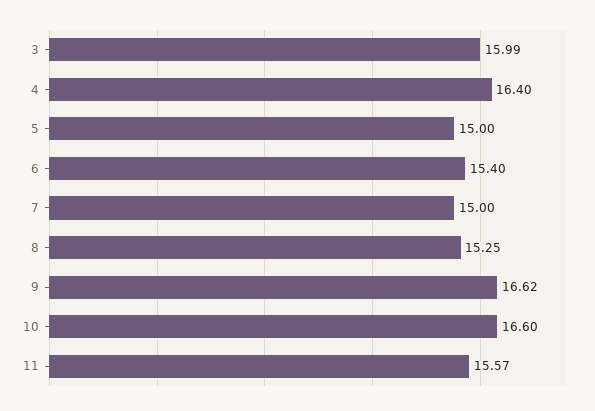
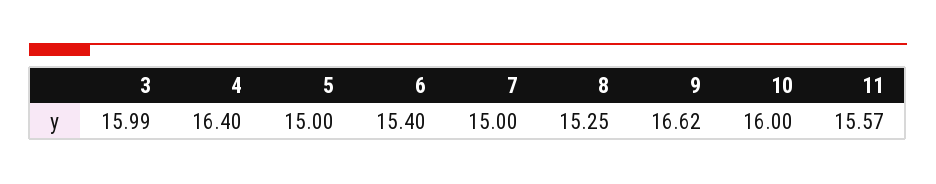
10: 16.6 -> 16

